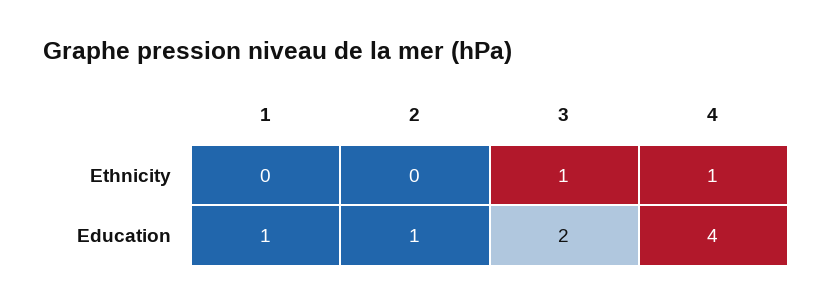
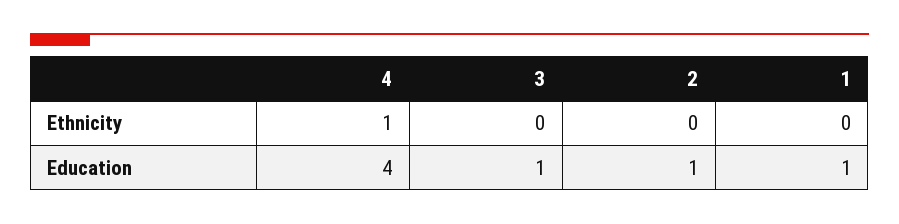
3, Ethnicity: 1 -> 0
3, Education: 2 -> 1

